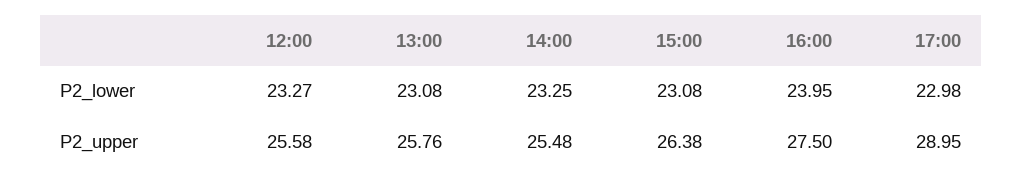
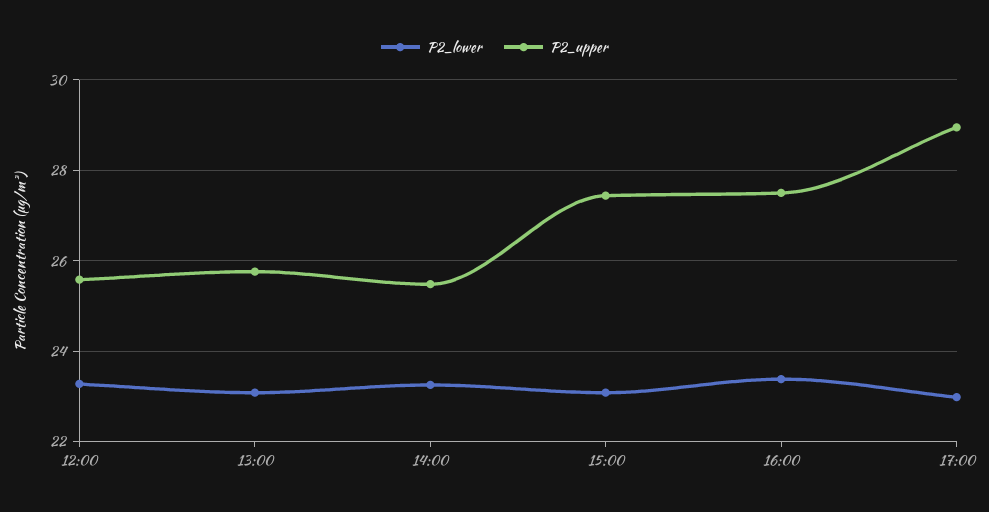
P2_lower, 16:00: 23.95 -> 23.4
P2_upper, 15:00: 26.38 -> 27.4

